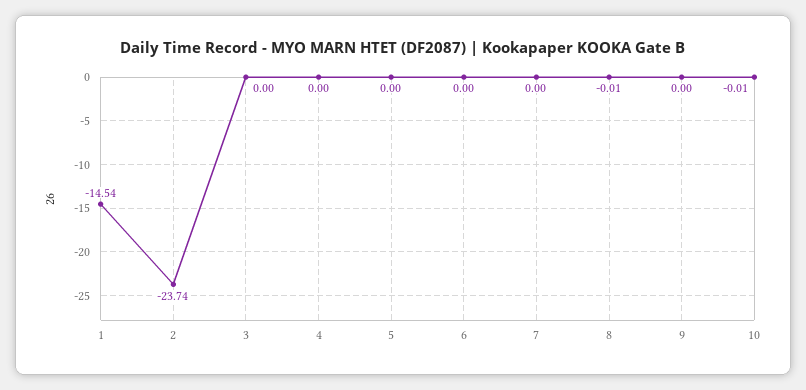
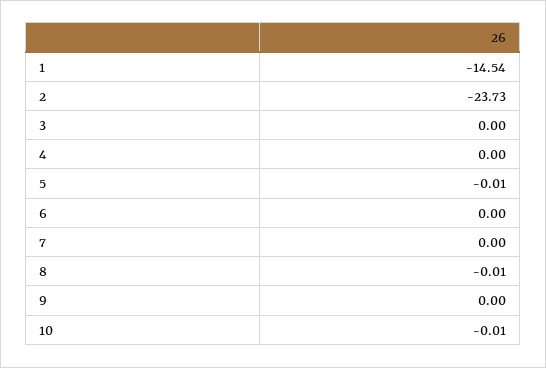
2: -23.74 -> -23.73
5: 0 -> -0.01

